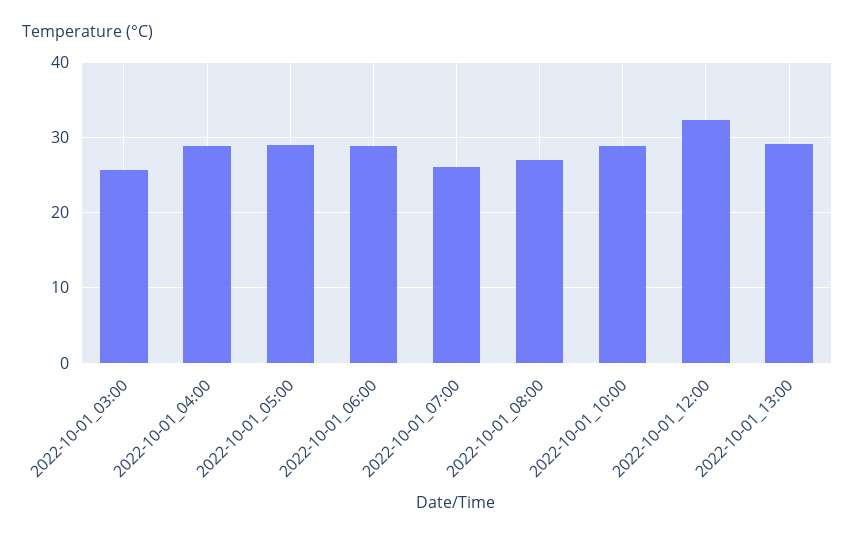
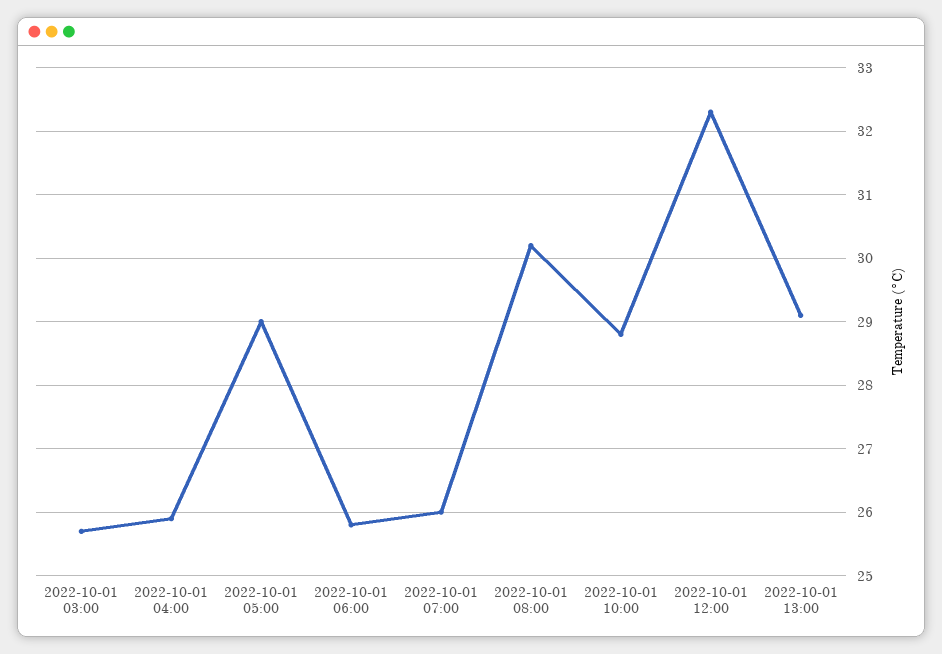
2022-10-01_04:00: 29 -> 25.9
2022-10-01_06:00: 29 -> 25.8
2022-10-01_08:00: 27 -> 30.2

